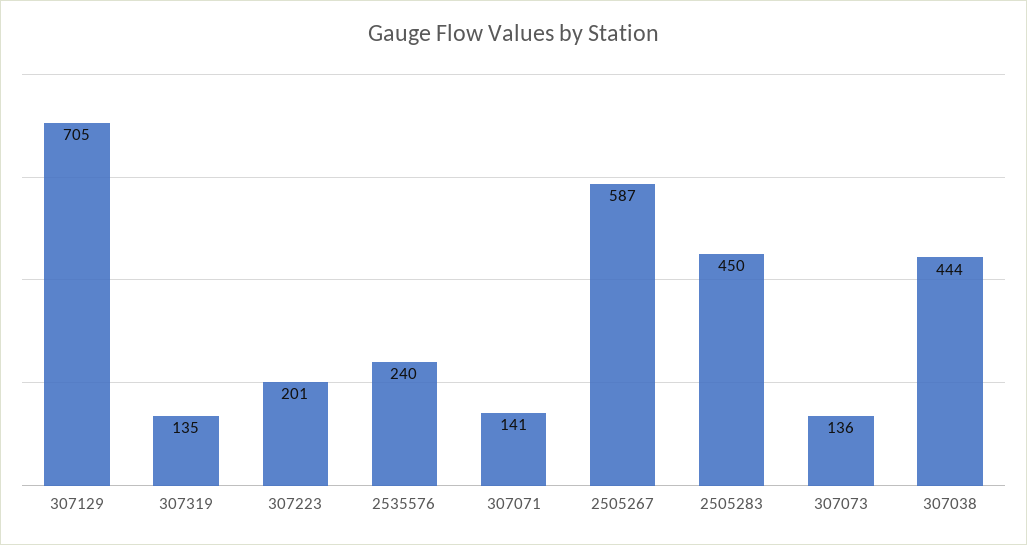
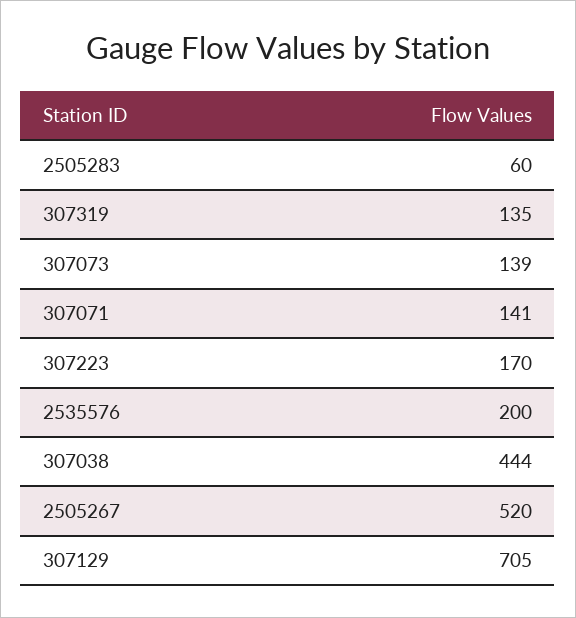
307223: 201 -> 170
2535576: 240 -> 200
2505267: 587 -> 520
2505283: 450 -> 60
307073: 136 -> 139

